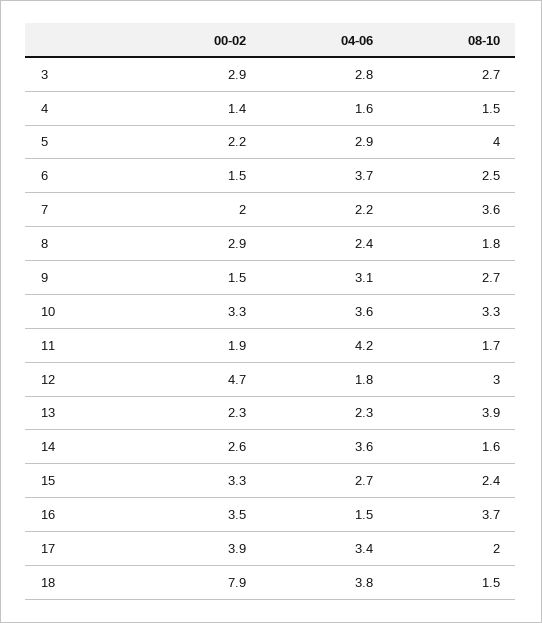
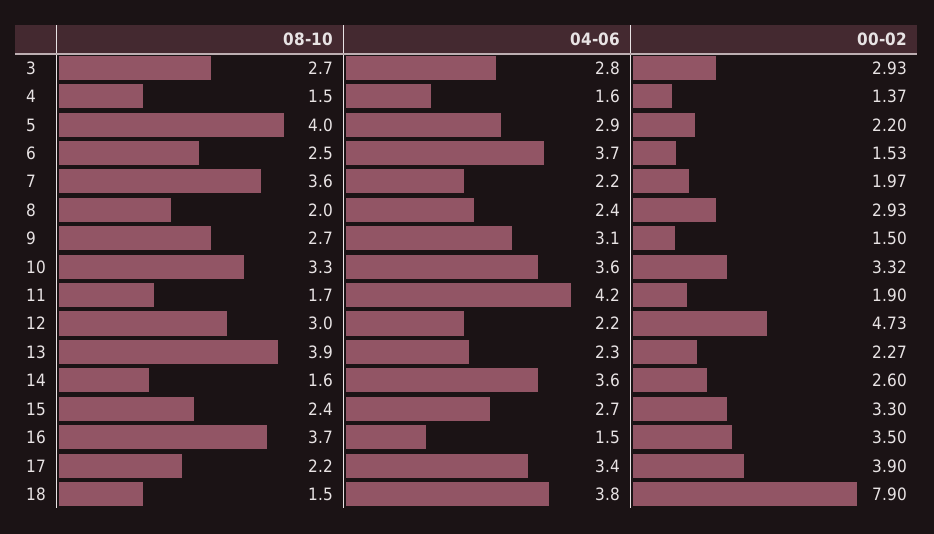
08-10, 8: 1.8 -> 2
04-06, 12: 1.8 -> 2.2
08-10, 17: 2 -> 2.2

